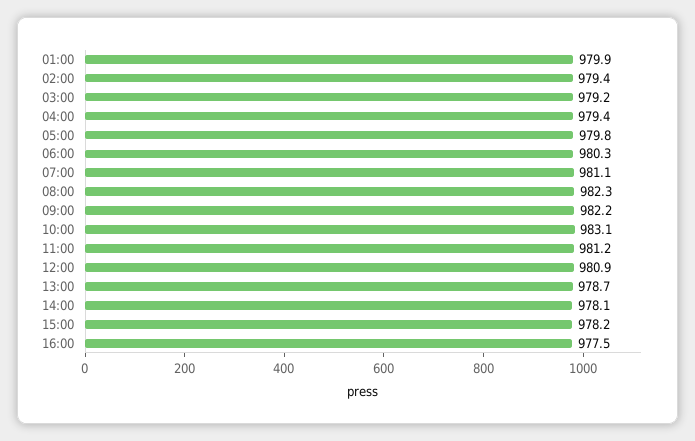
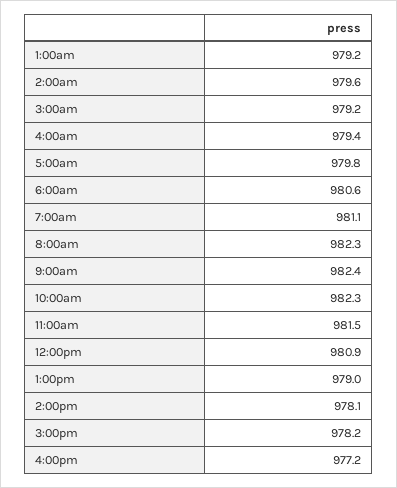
01:00: 979.9 -> 979.2
02:00: 979.4 -> 979.6
06:00: 980.3 -> 980.6
09:00: 982.2 -> 982.4
10:00: 983.1 -> 982.3
11:00: 981.2 -> 981.5
13:00: 978.7 -> 979
16:00: 977.5 -> 977.2

